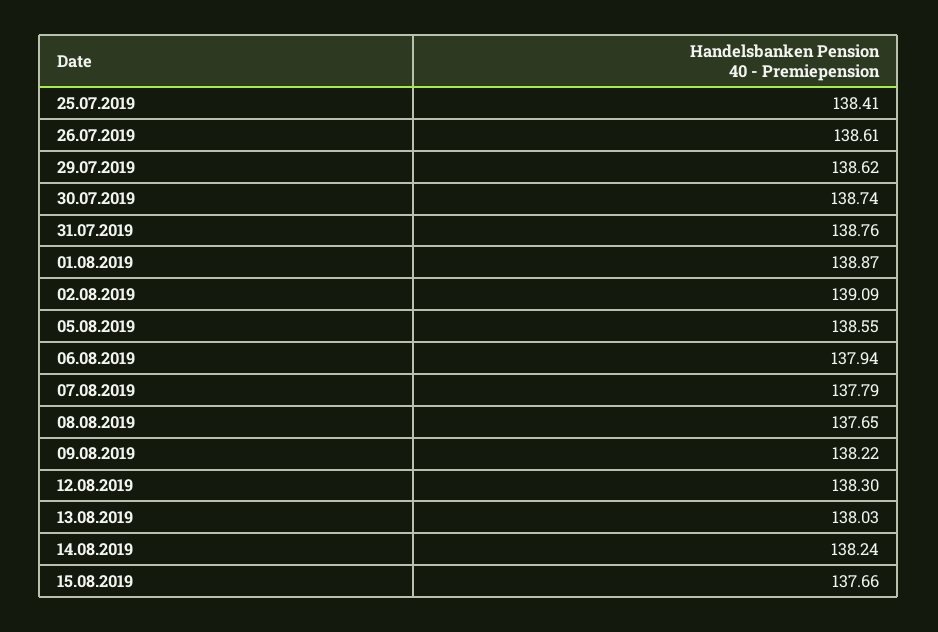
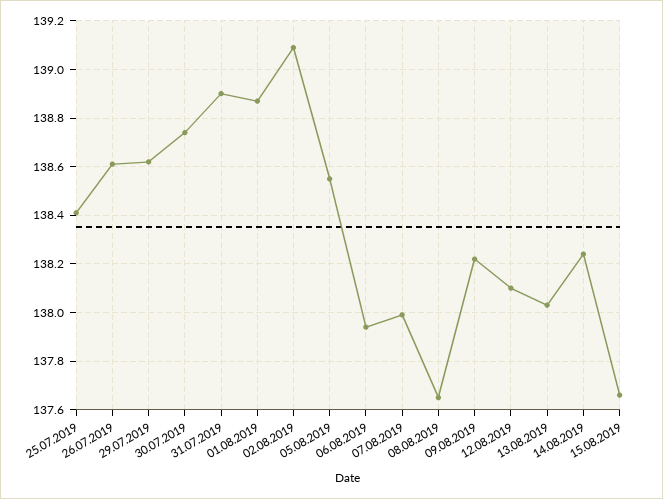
31.07.2019: 138.76 -> 138.9
07.08.2019: 137.79 -> 138
12.08.2019: 138.3 -> 138.1

